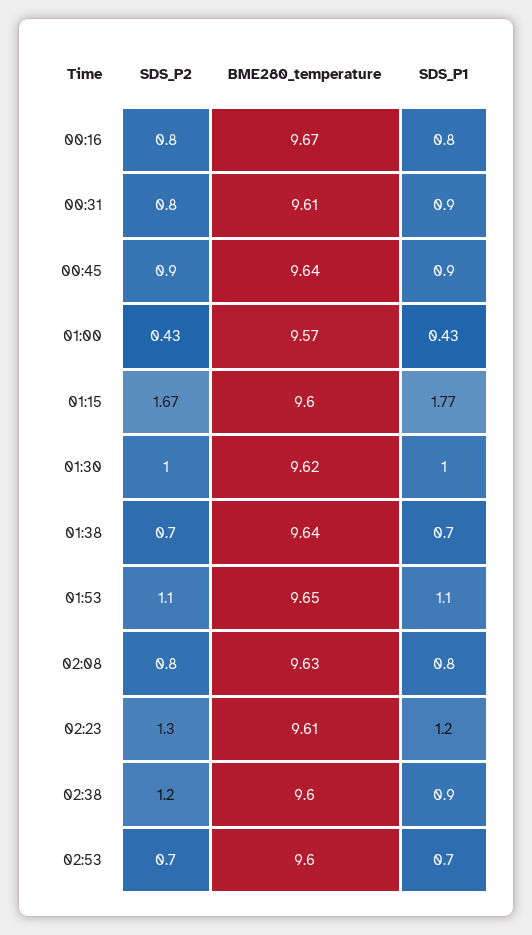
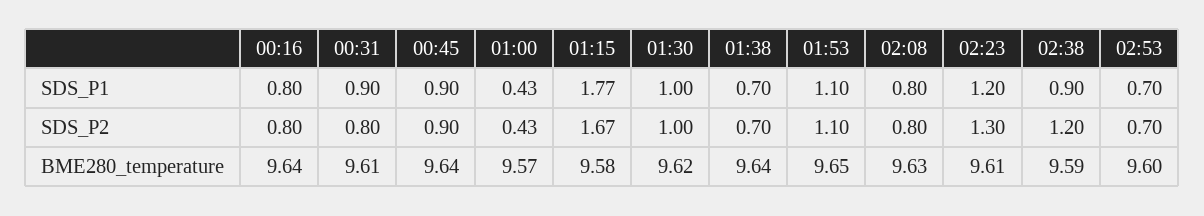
BME280_temperature, 00:16: 9.67 -> 9.64
BME280_temperature, 01:15: 9.6 -> 9.58
BME280_temperature, 02:38: 9.6 -> 9.59

